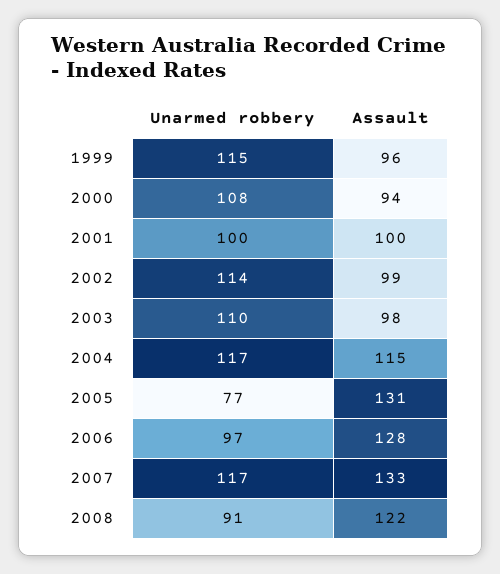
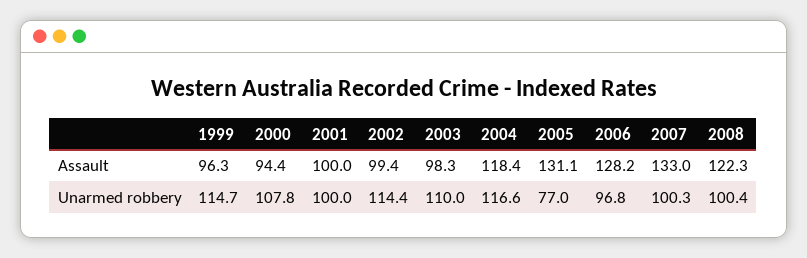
Assault, 2004: 115 -> 118.4
Unarmed robbery, 2007: 117 -> 100.3
Unarmed robbery, 2008: 91 -> 100.4

